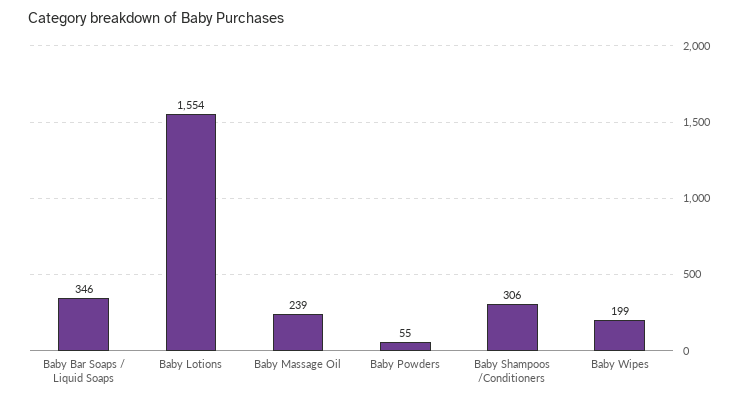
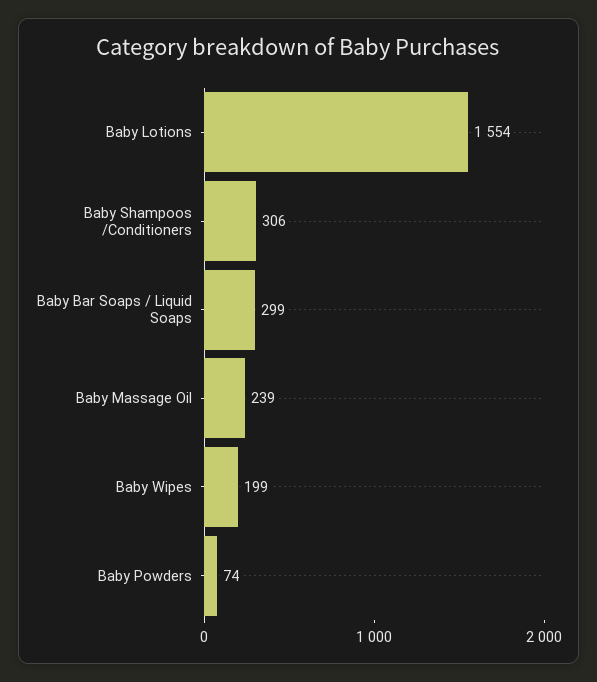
Baby Bar Soaps / Liquid Soaps: 346 -> 299
Baby Powders: 55 -> 74

